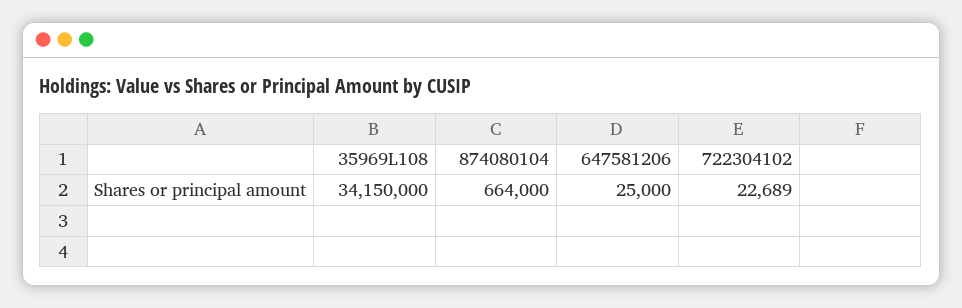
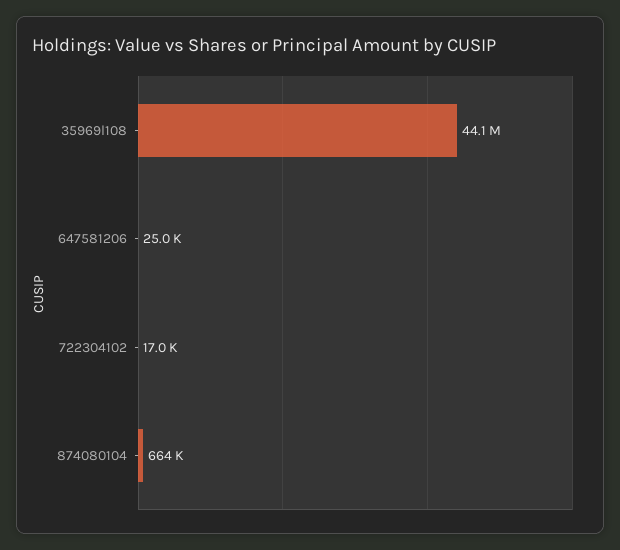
35969L108: 34150000 -> 44100000
722304102: 22689 -> 17000

